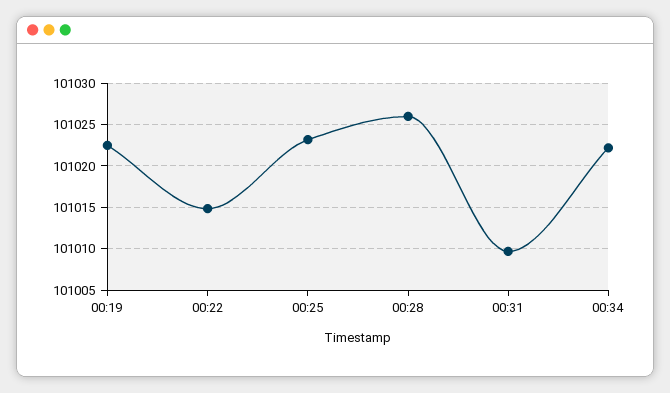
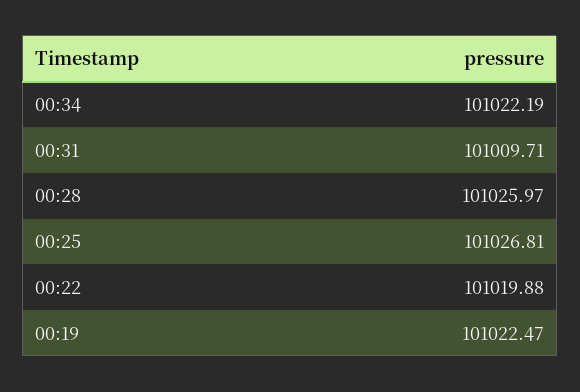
00:22: 101015 -> 101019.88
00:25: 101023 -> 101026.81

